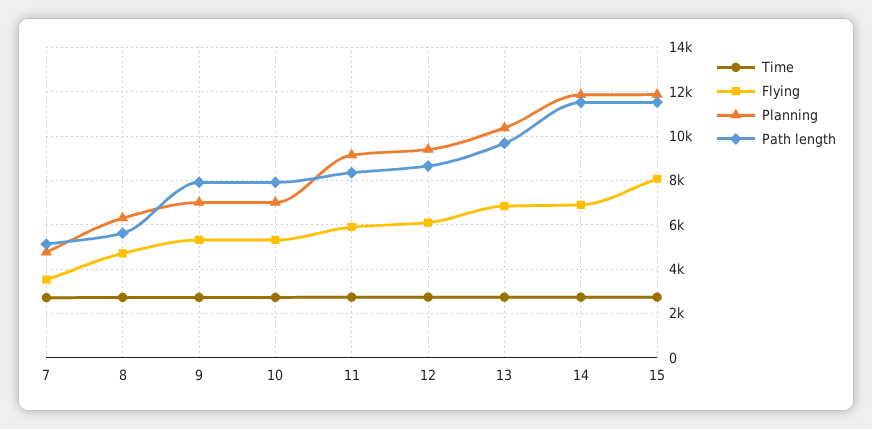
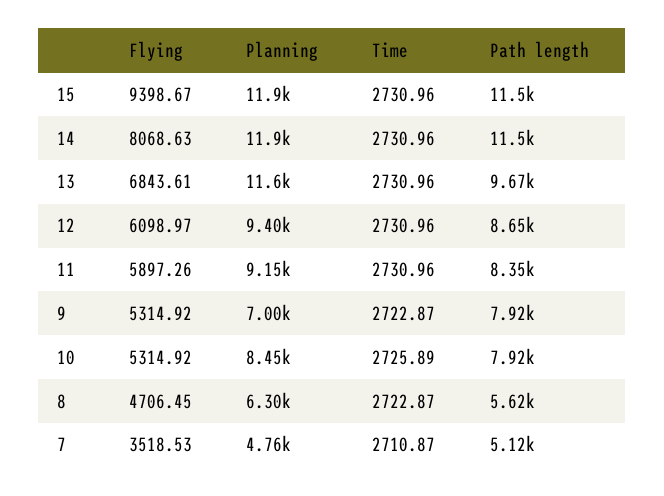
Planning, 10: 7000 -> 8450
Planning, 13: 10500 -> 11600
Flying, 14: 7000 -> 8068.63
Flying, 15: 8000 -> 9398.67

